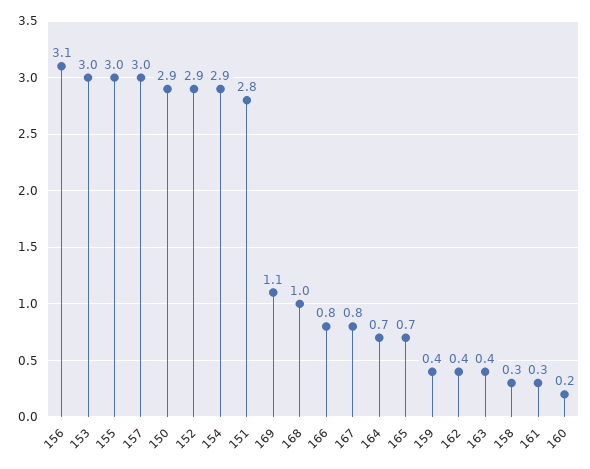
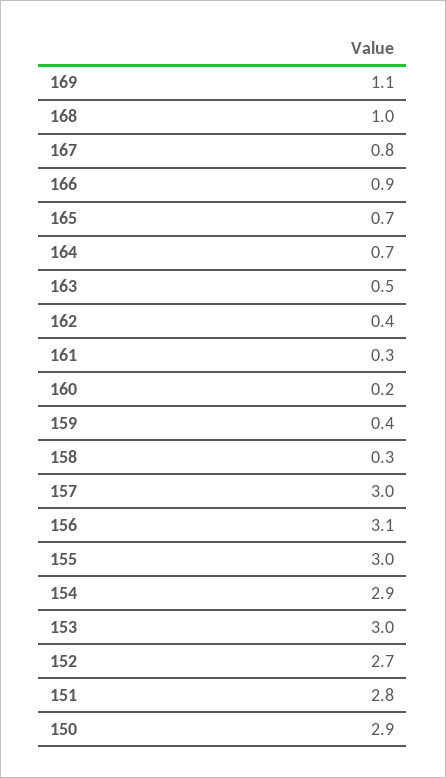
152: 2.9 -> 2.7
166: 0.8 -> 0.9
163: 0.4 -> 0.5

